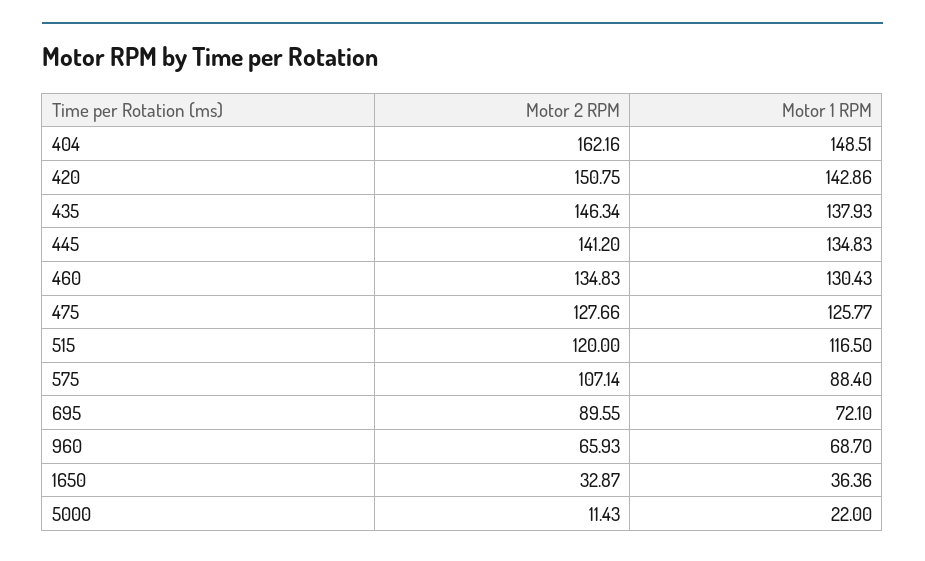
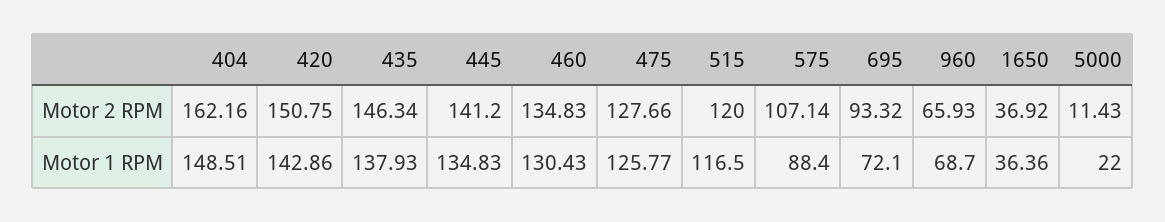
Motor 2 RPM, 695: 89.55 -> 93.32
Motor 2 RPM, 1650: 32.87 -> 36.92

